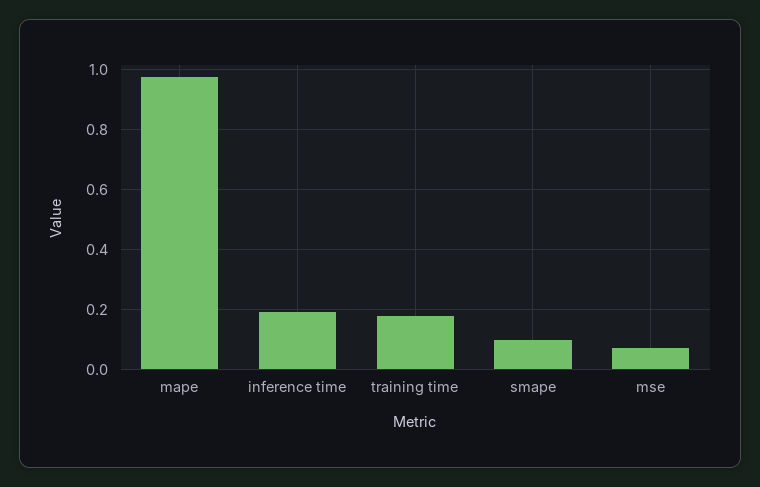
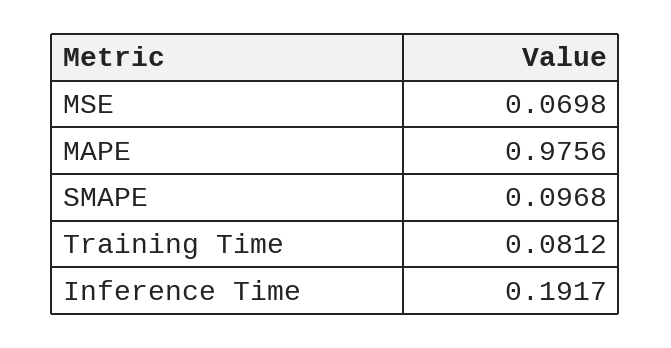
training time: 0.175 -> 0.0812

